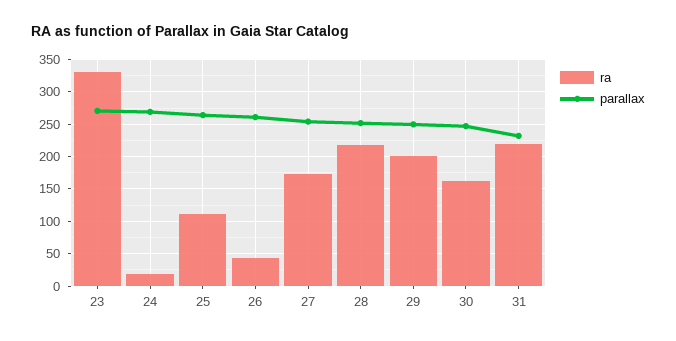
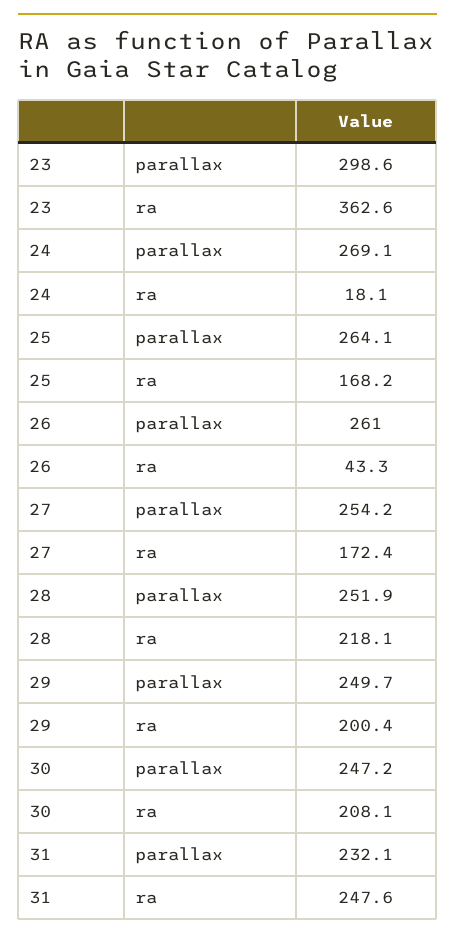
ra, 23: 330 -> 362.6
parallax, 23: 270 -> 298.6
ra, 25: 110 -> 168.2
ra, 30: 160 -> 208.1
ra, 31: 220 -> 247.6

